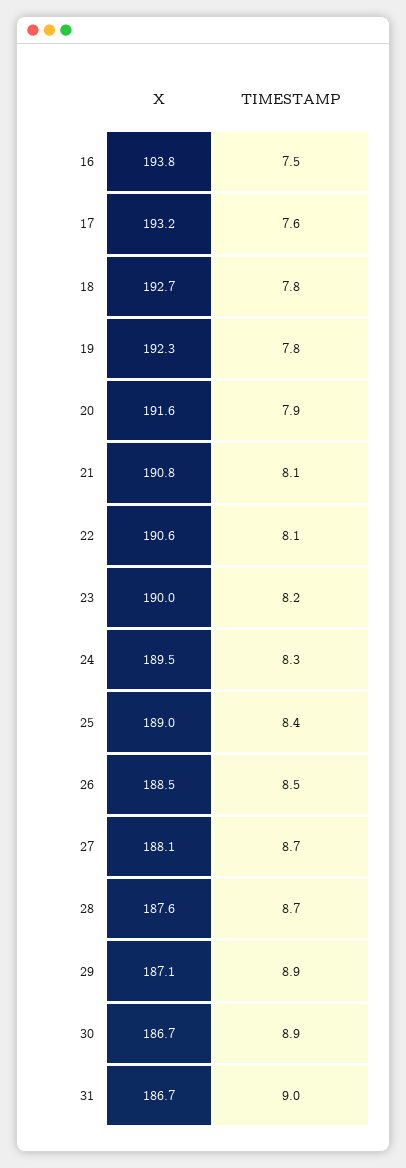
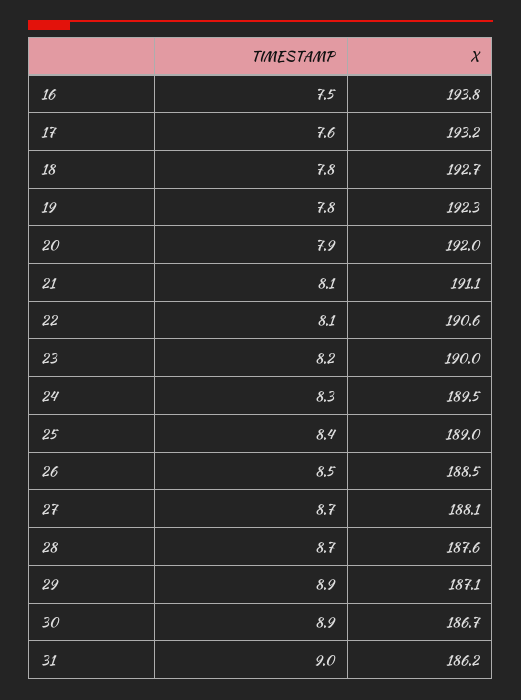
X, 20: 191.6 -> 192
X, 21: 190.8 -> 191.1
X, 31: 186.7 -> 186.2

